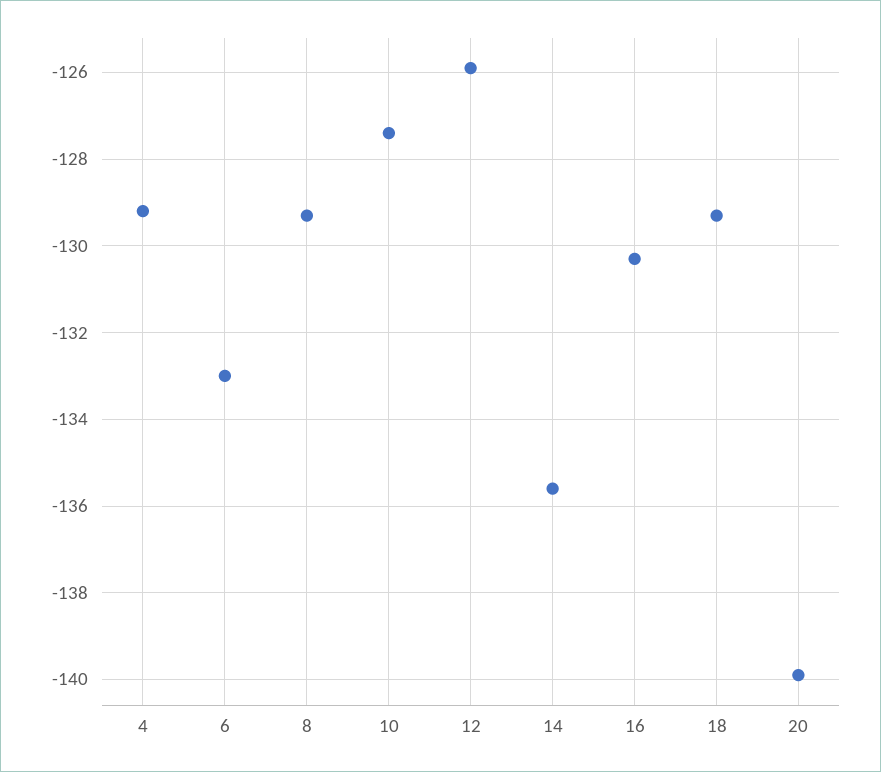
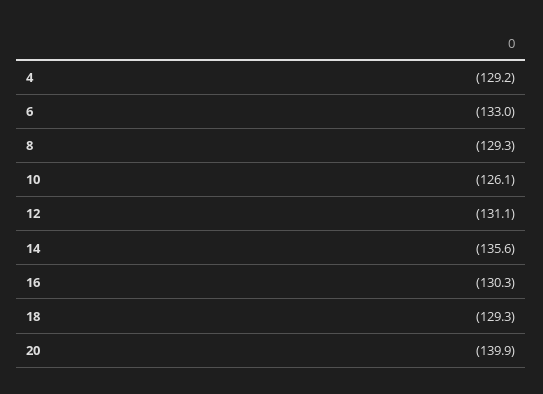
10: -127.5 -> -126.1
12: -126 -> -131.1

